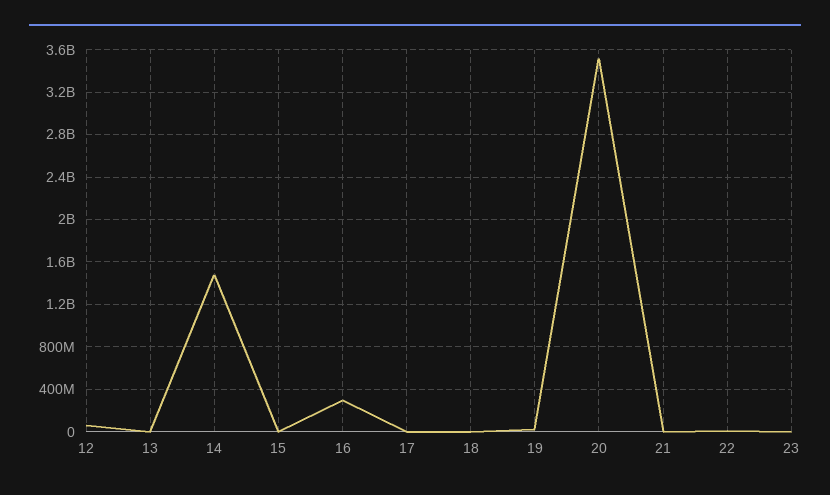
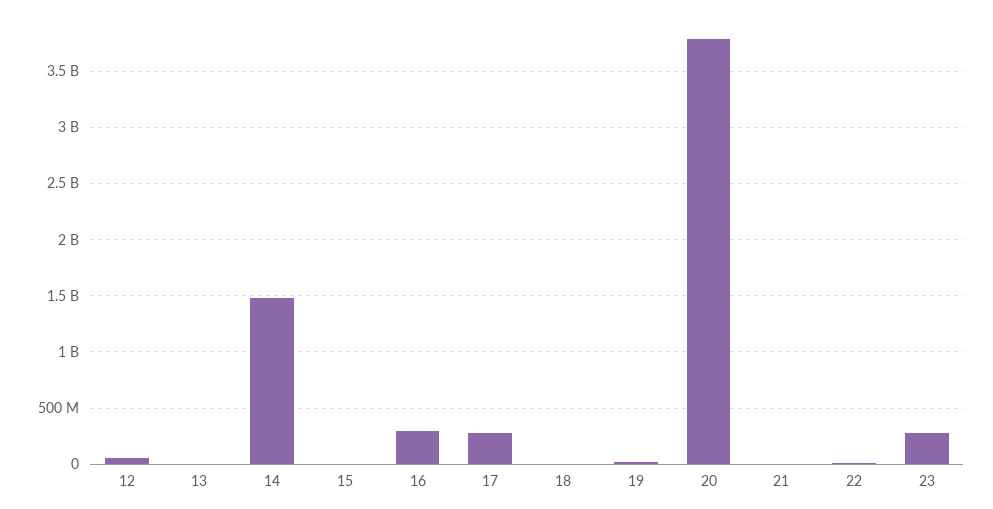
17: 0 -> 300000000
20: 3500000000 -> 3800000000
23: 0 -> 300000000

